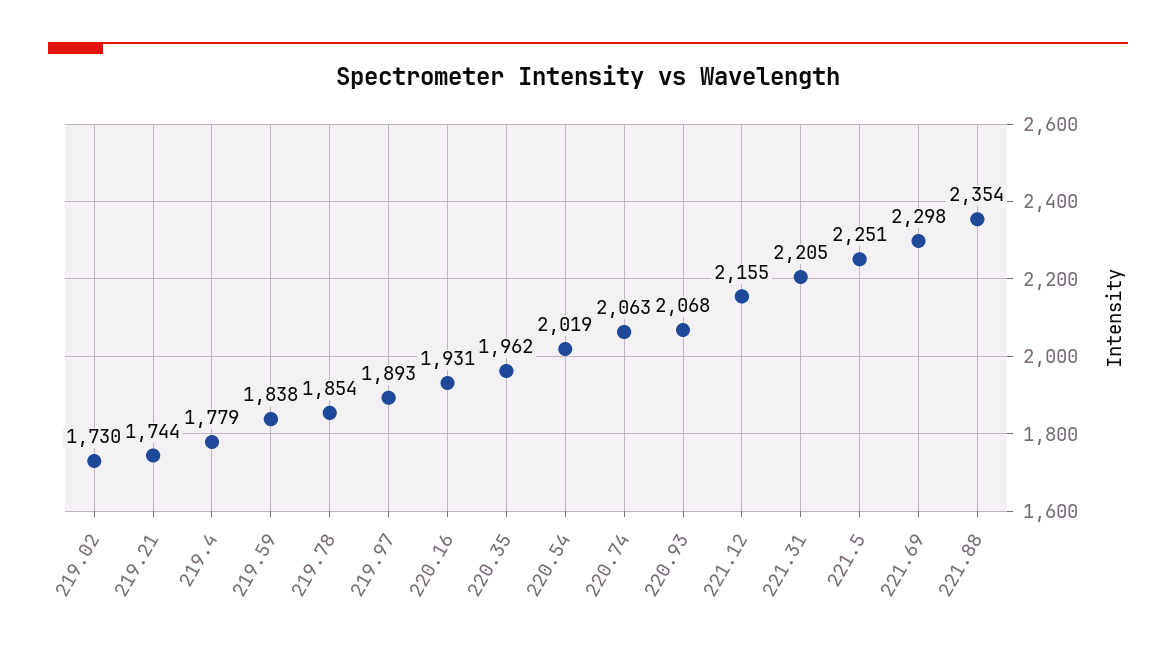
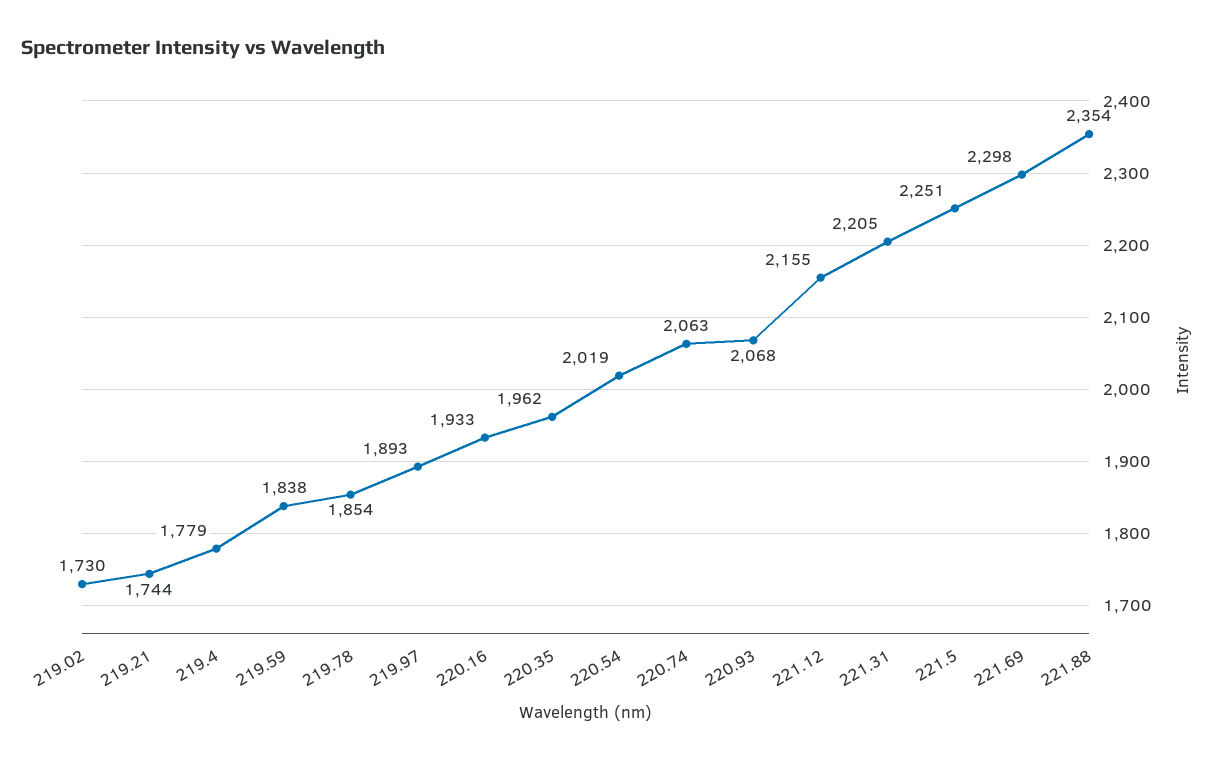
220.16: 1931 -> 1933

